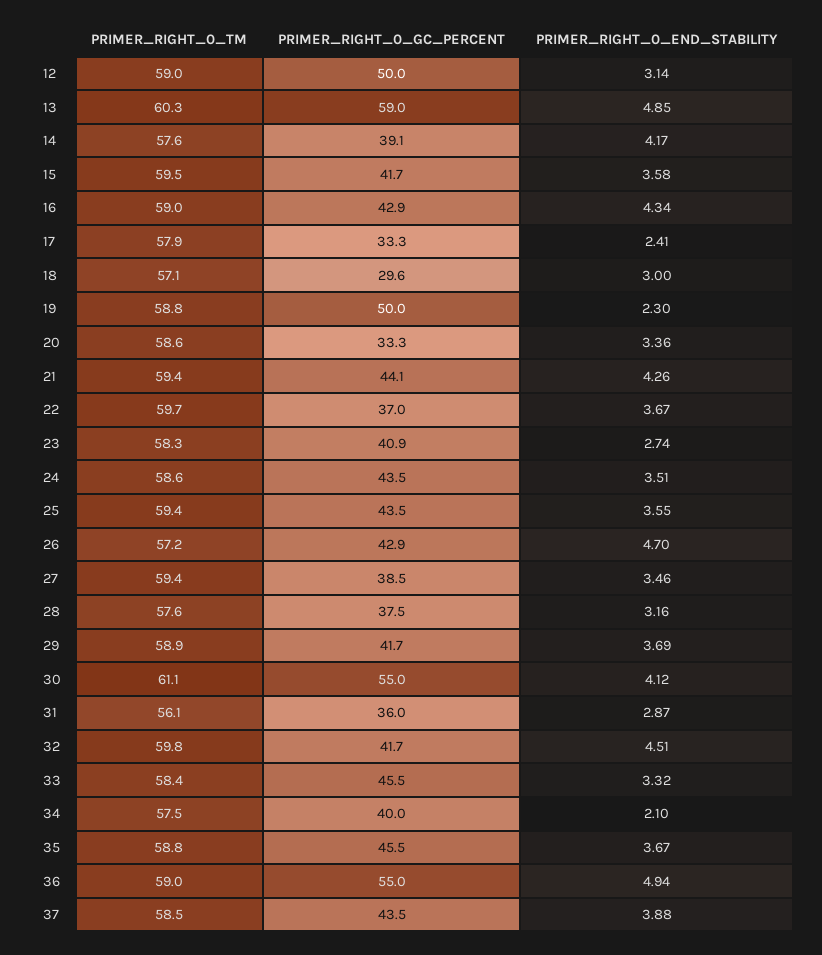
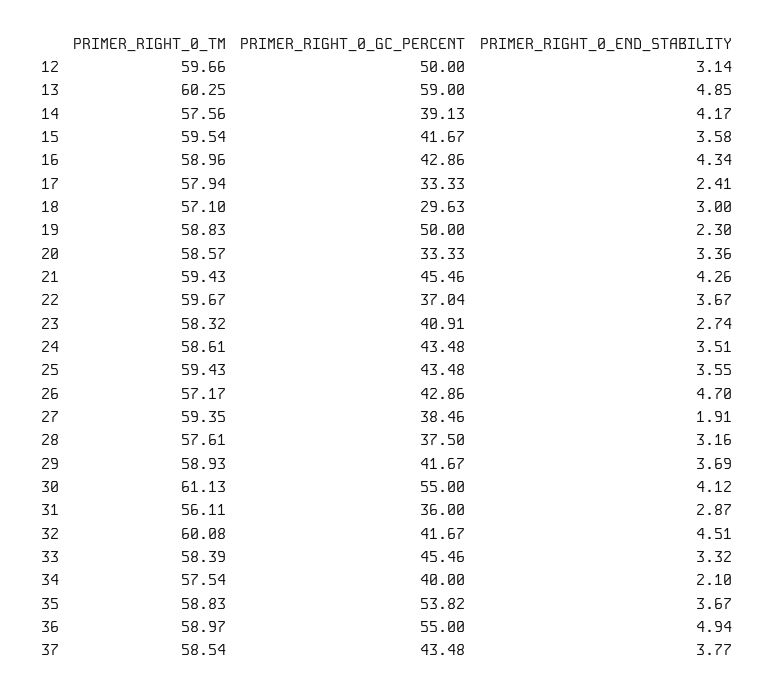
PRIMER_RIGHT_0_TM, 12: 59 -> 59.66
PRIMER_RIGHT_0_GC_PERCENT, 21: 44.1 -> 45.46
PRIMER_RIGHT_0_END_STABILITY, 27: 3.46 -> 1.91
PRIMER_RIGHT_0_TM, 32: 59.8 -> 60.08
PRIMER_RIGHT_0_GC_PERCENT, 35: 45.5 -> 53.82
PRIMER_RIGHT_0_END_STABILITY, 37: 3.88 -> 3.77

